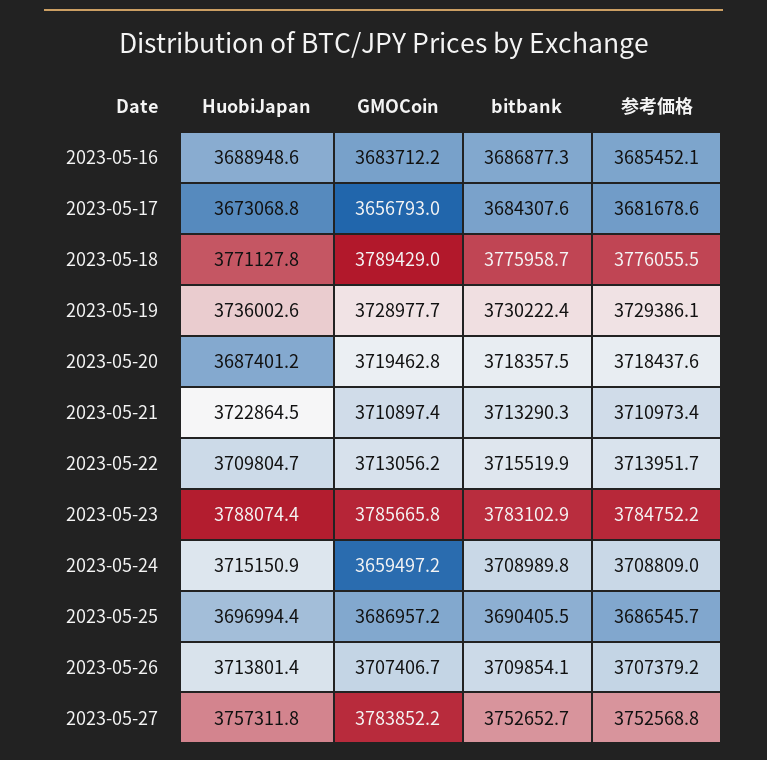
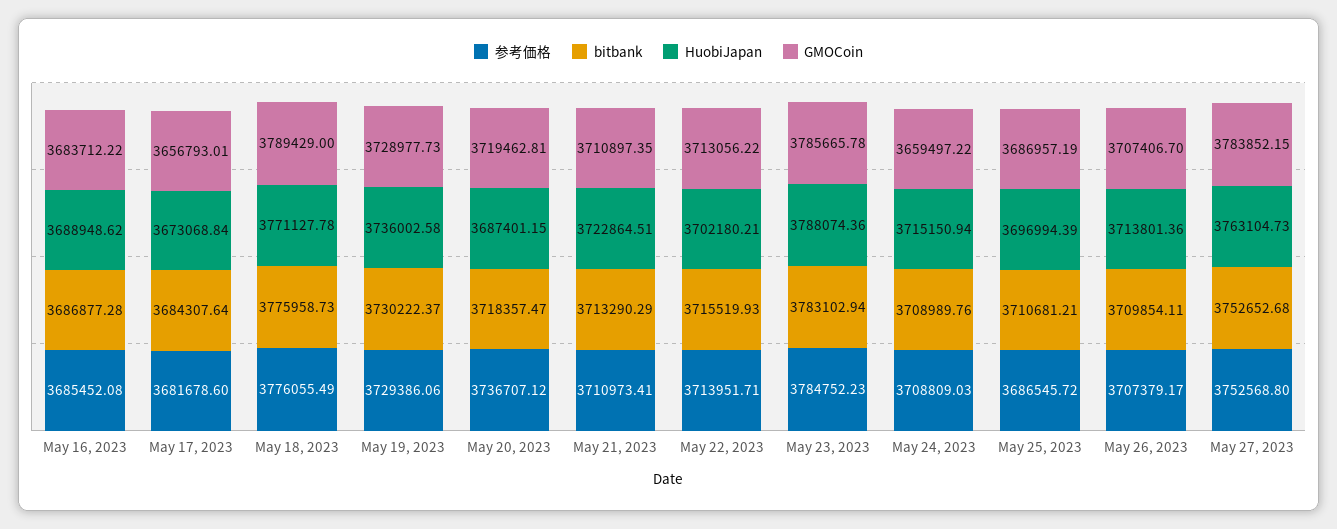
参考価格, 2023-05-20: 3718437.6 -> 3736707.12
HuobiJapan, 2023-05-22: 3709804.7 -> 3702180.21
bitbank, 2023-05-25: 3690405.5 -> 3710681.21
HuobiJapan, 2023-05-27: 3757311.8 -> 3763104.73

